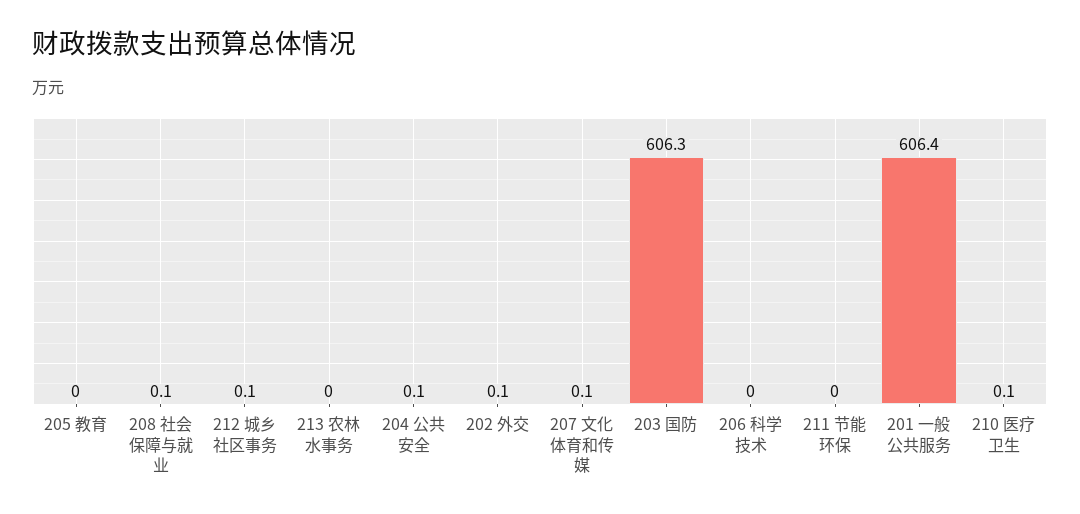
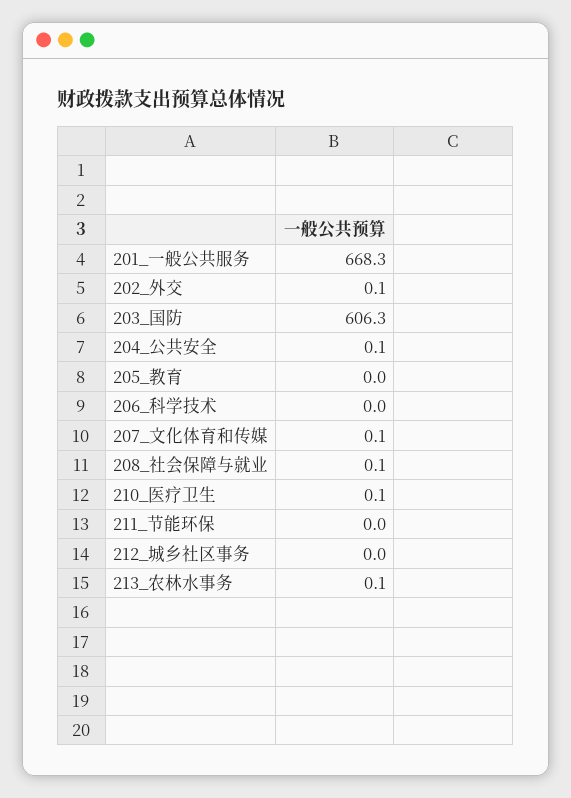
212 城乡社区事务: 0.1 -> 0
213 农林水事务: 0 -> 0.1
201 一般公共服务: 606.4 -> 668.3

